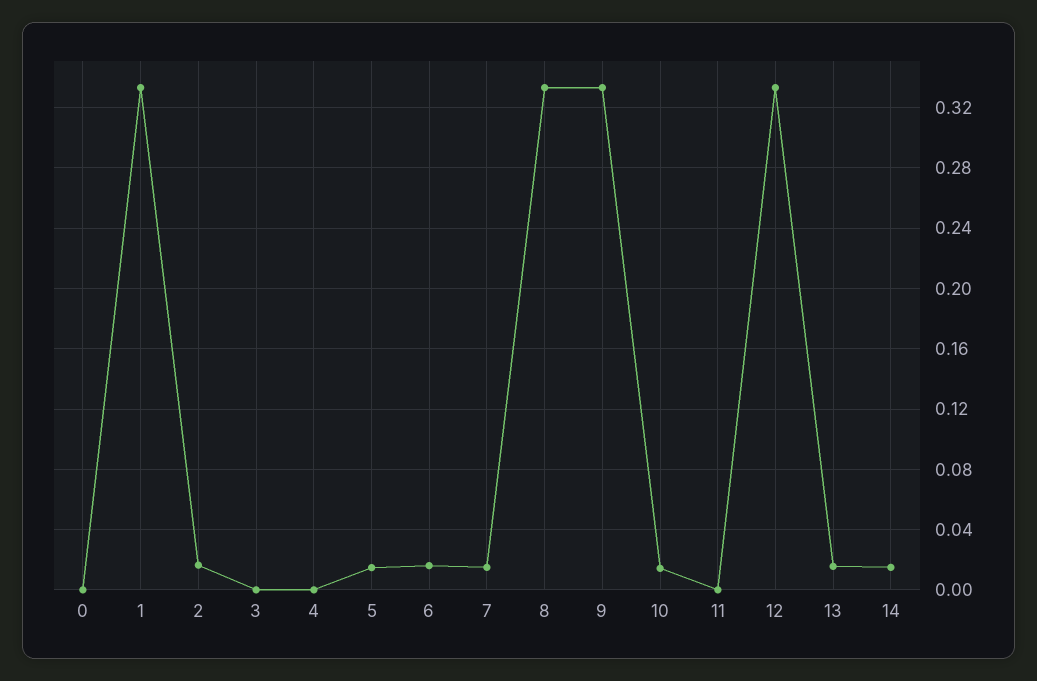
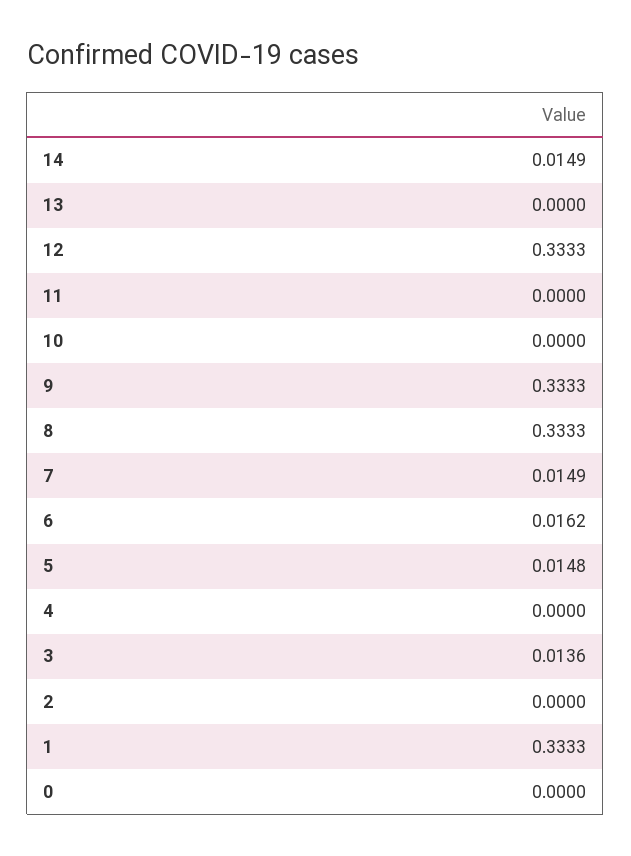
2: 0.015 -> 0
3: 0 -> 0.0136
10: 0.015 -> 0
13: 0.015 -> 0

